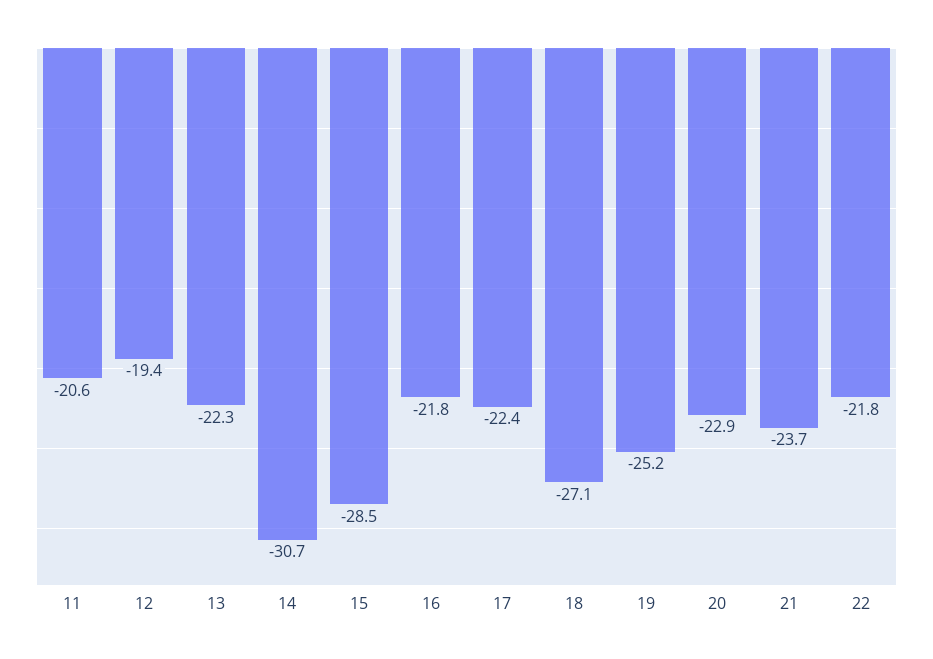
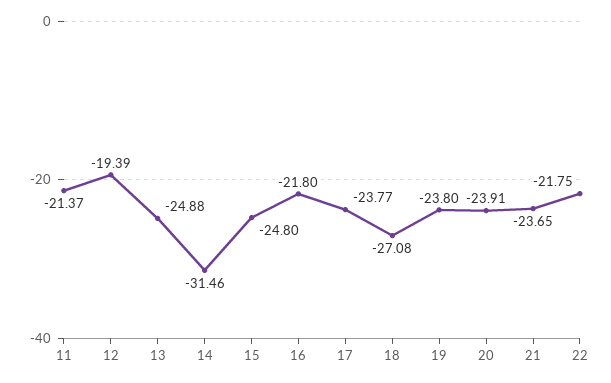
11: -20.6 -> -21.37
13: -22.3 -> -24.88
14: -30.7 -> -31.46
15: -28.5 -> -24.8
17: -22.4 -> -23.77
19: -25.2 -> -23.8
20: -22.9 -> -23.91

